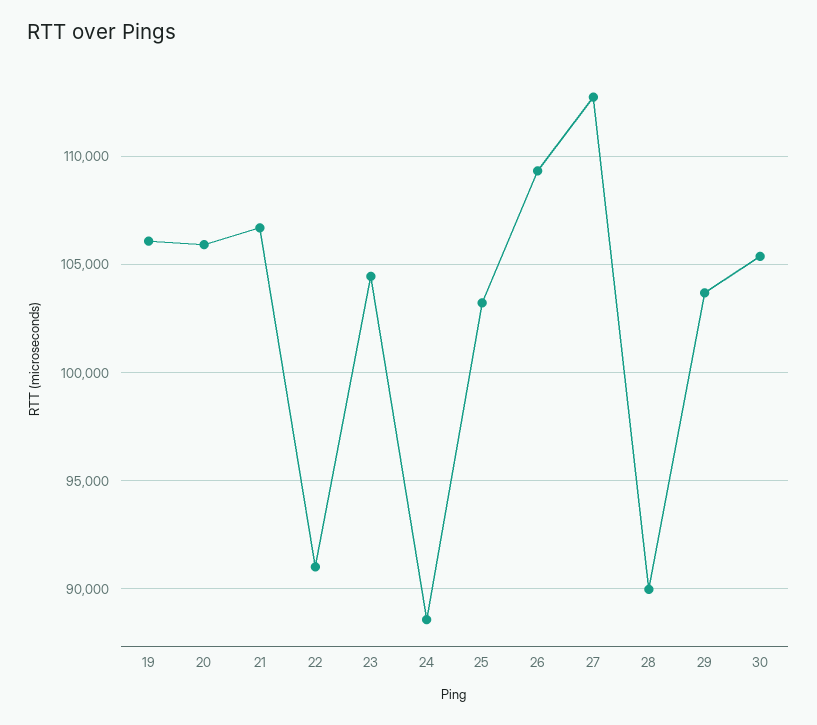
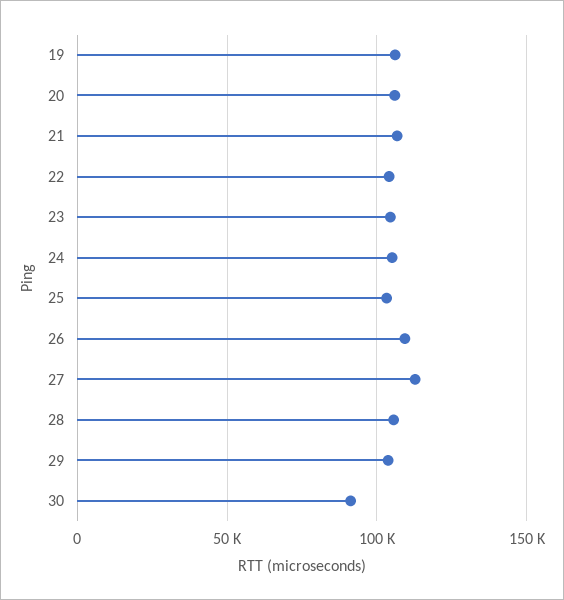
22: 91000 -> 105000
24: 88500 -> 105000
28: 90000 -> 105000
30: 105500 -> 90000

